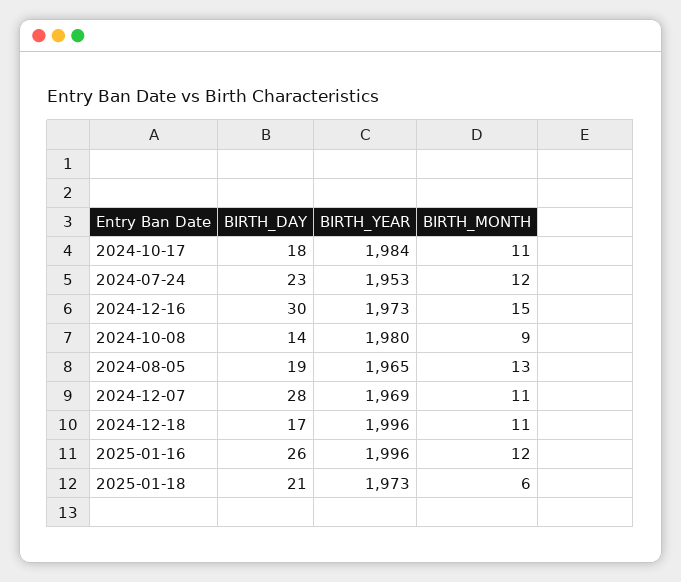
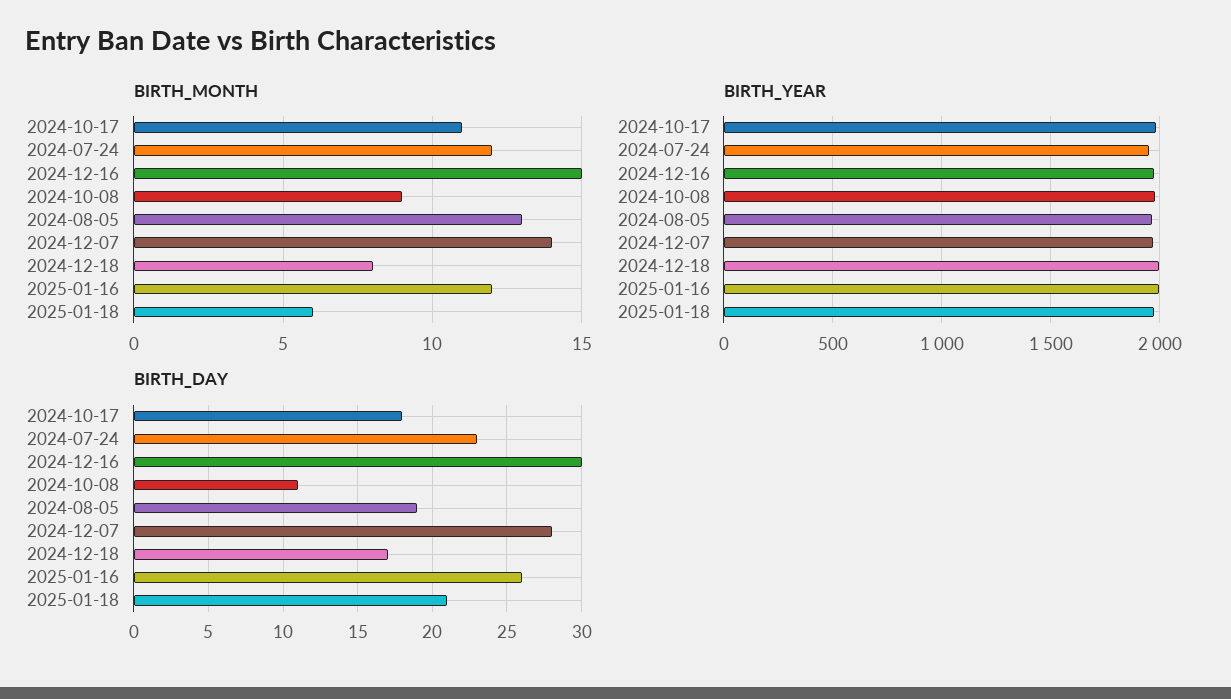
BIRTH_DAY, 2024-10-08: 14 -> 11
BIRTH_MONTH, 2024-12-07: 11 -> 14
BIRTH_MONTH, 2024-12-18: 11 -> 8

